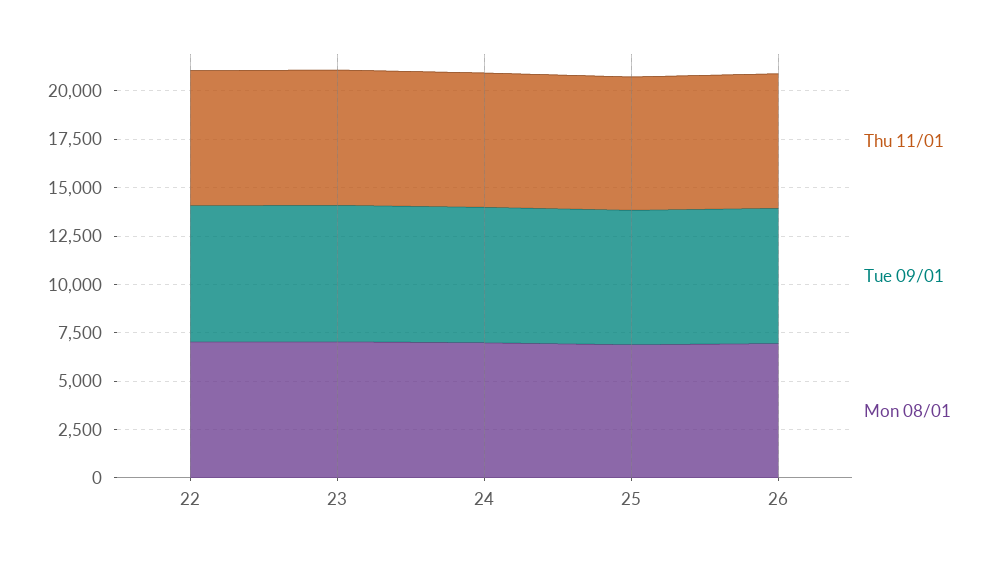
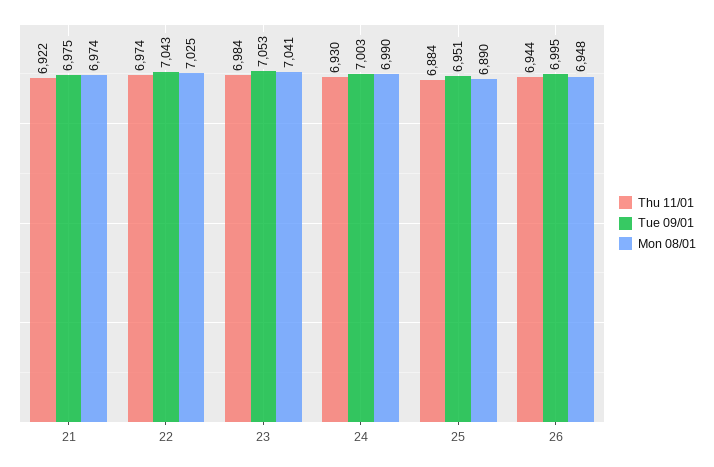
Thu 11/01, 21: none -> 6922
Tue 09/01, 21: none -> 6975
Mon 08/01, 21: none -> 6974

